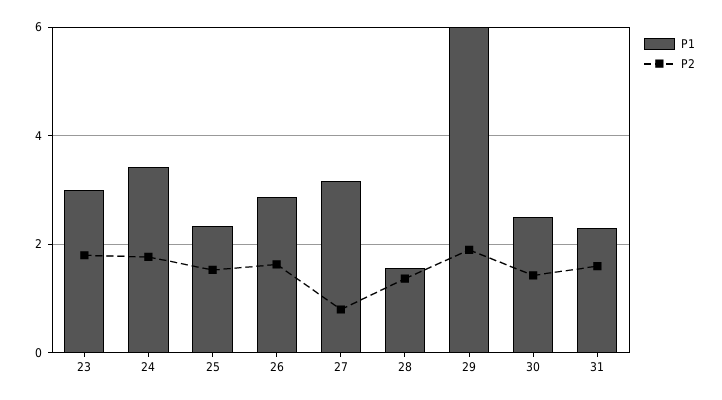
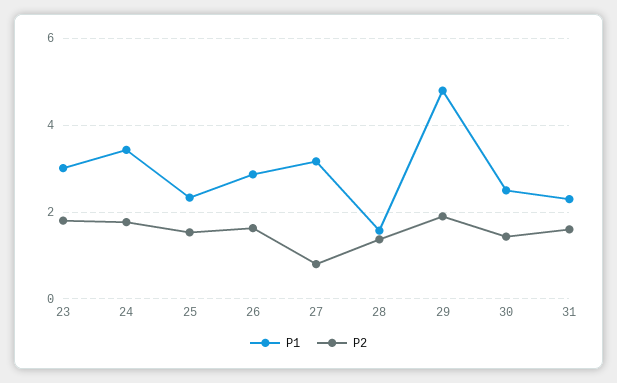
P1, 29: 6 -> 4.8

